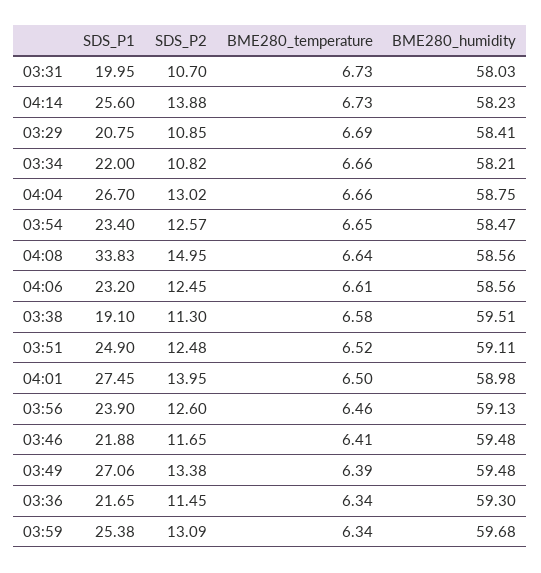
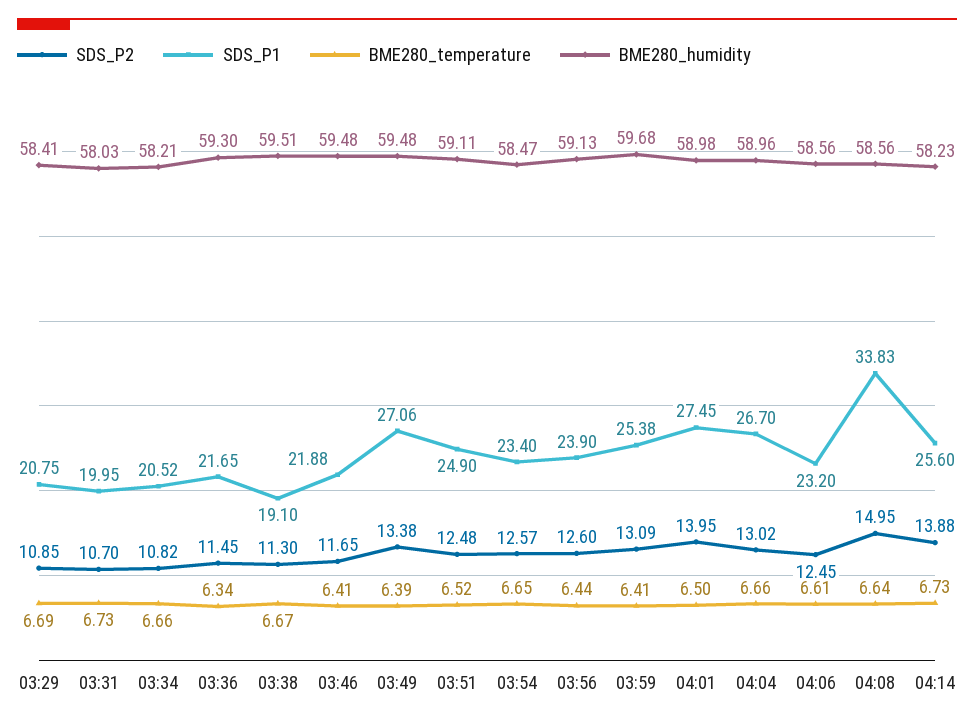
SDS_P1, 03:34: 22 -> 20.52
BME280_humidity, 04:04: 58.75 -> 58.96
BME280_temperature, 03:38: 6.58 -> 6.67
BME280_temperature, 03:56: 6.46 -> 6.44
BME280_temperature, 03:59: 6.34 -> 6.41

